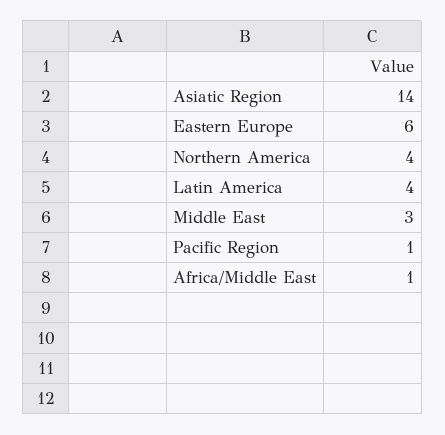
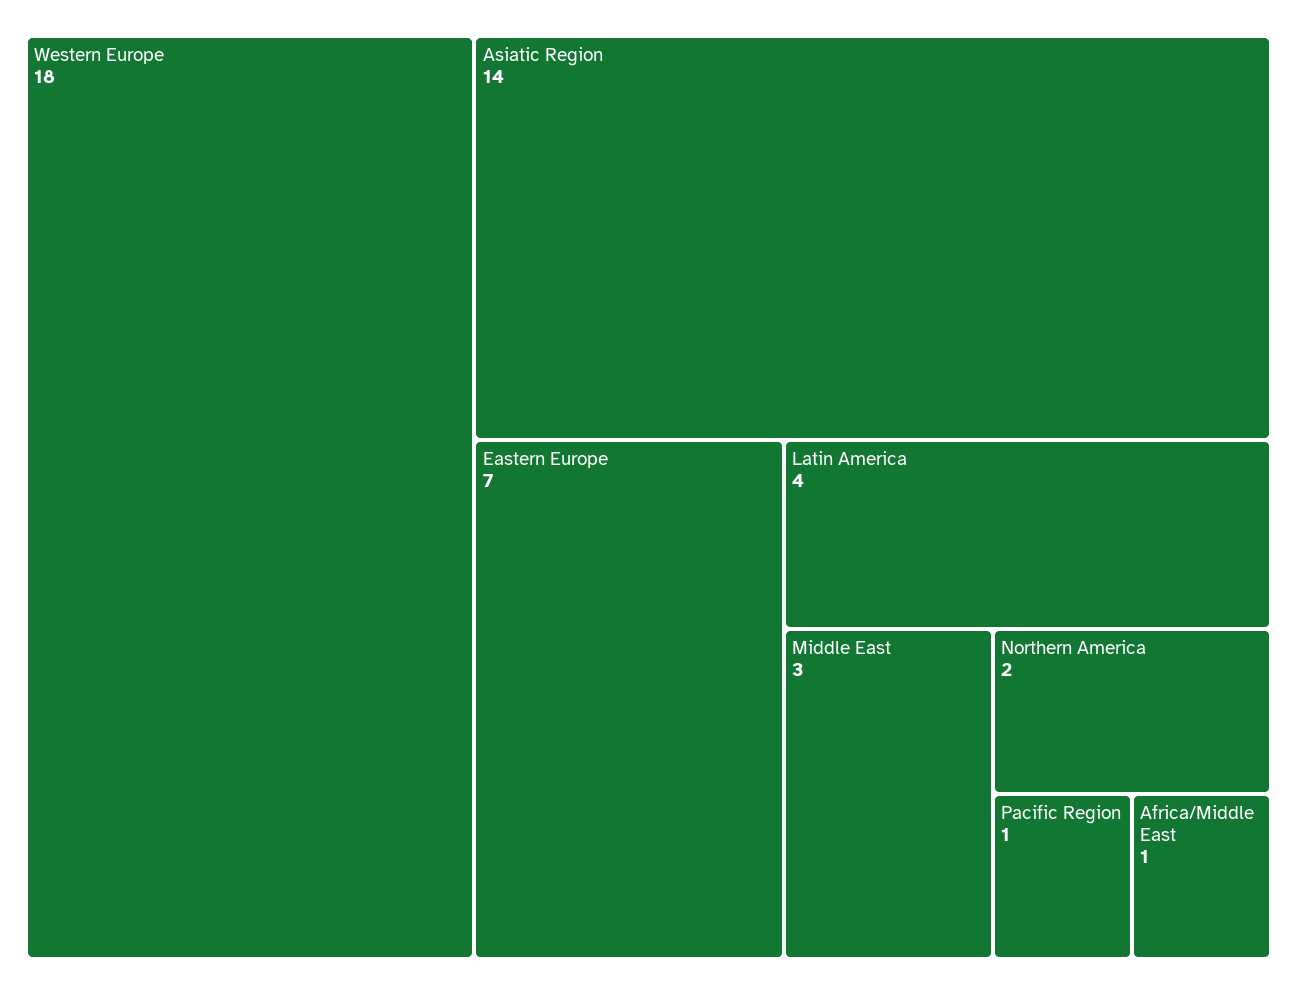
Eastern Europe: 6 -> 7
Northern America: 4 -> 2
Western Europe: none -> 18

